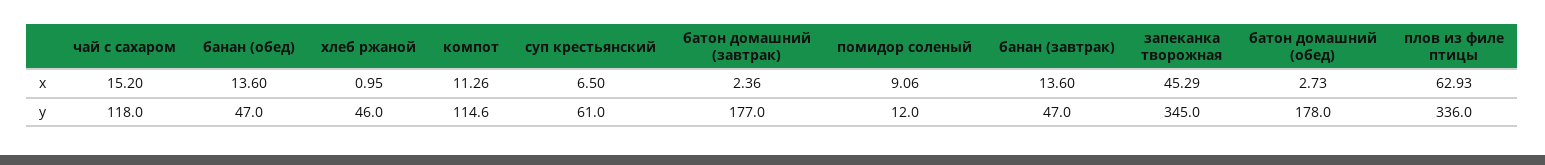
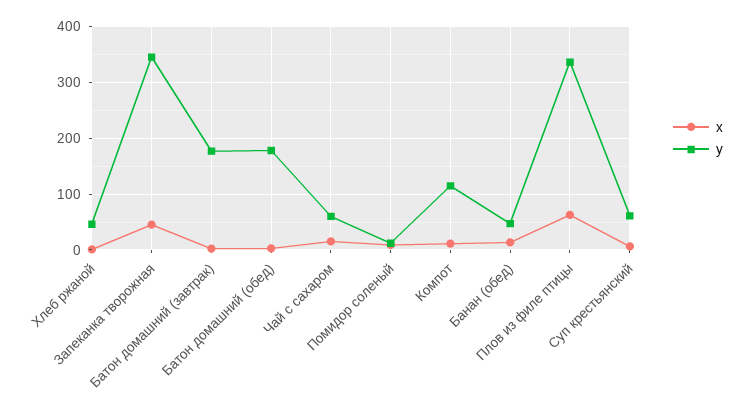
x, банан (завтрак): 13.6 -> none
y, чай с сахаром: 118 -> 60
y, банан (завтрак): 47 -> none

